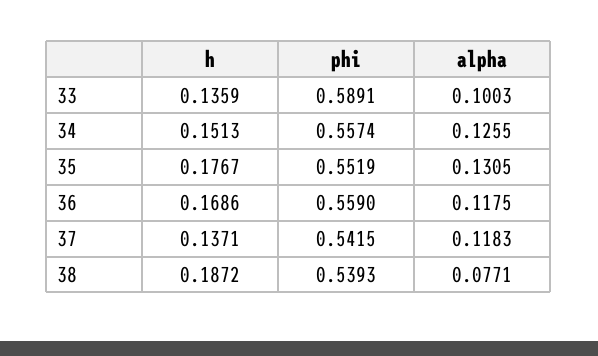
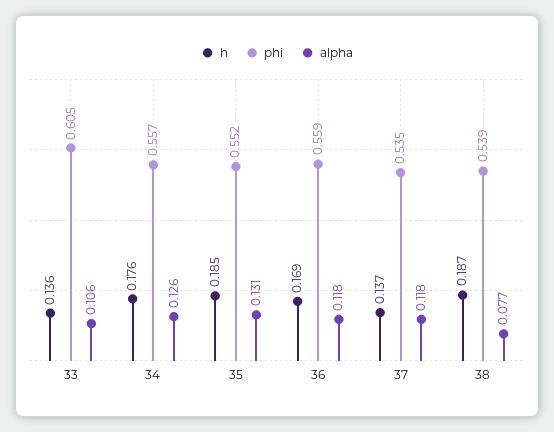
phi, 33: 0.5891 -> 0.605
alpha, 33: 0.1003 -> 0.106
h, 34: 0.1513 -> 0.176
h, 35: 0.1767 -> 0.185
phi, 37: 0.5415 -> 0.535

